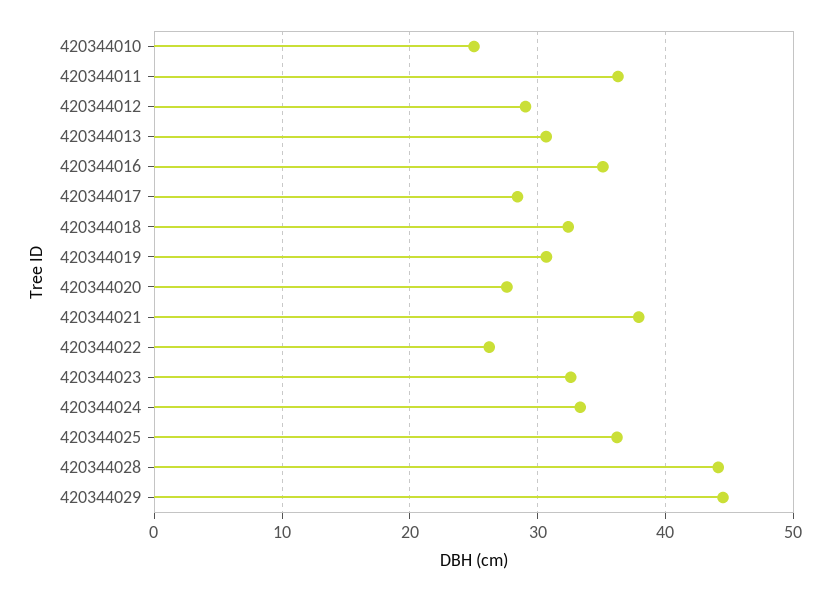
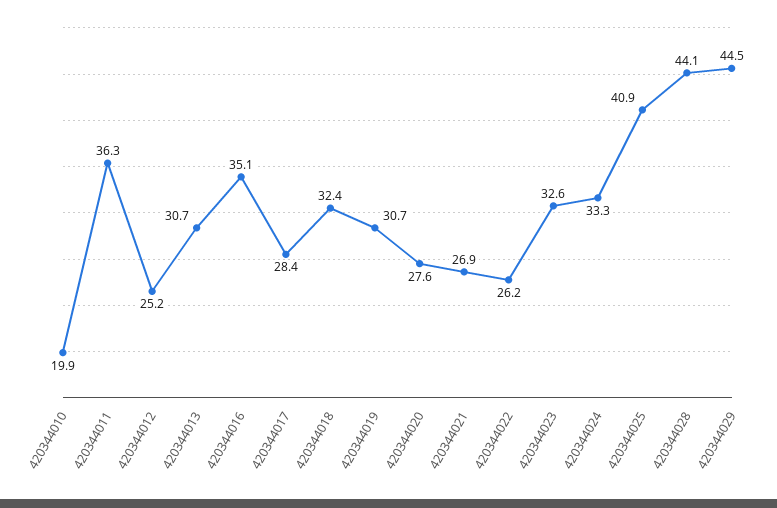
420344010: 25 -> 19.9
420344012: 29 -> 25.2
420344021: 38 -> 26.9
420344025: 36 -> 40.9

